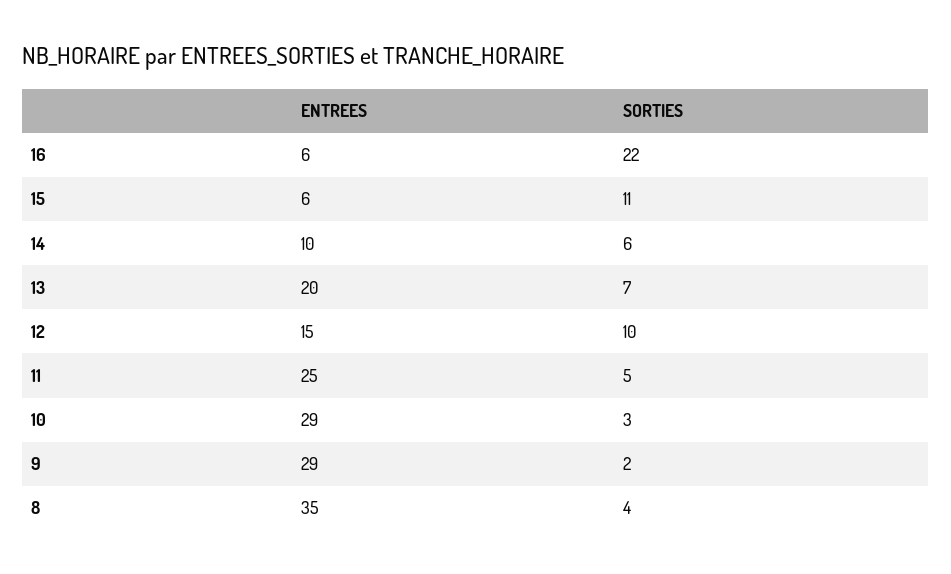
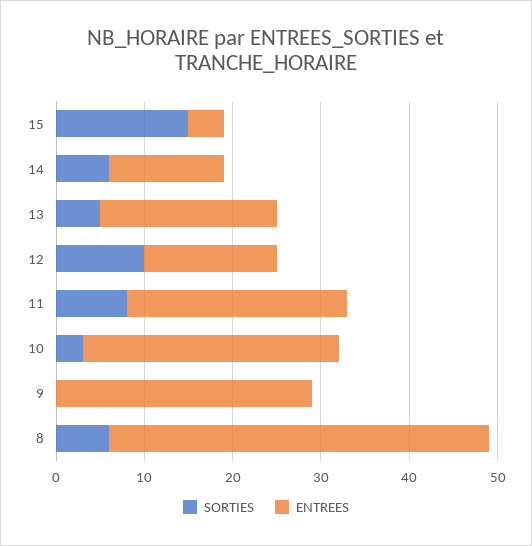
ENTREES, 16: 6 -> none
SORTIES, 16: 22 -> none
ENTREES, 15: 6 -> 4
SORTIES, 15: 11 -> 15
ENTREES, 14: 10 -> 13
SORTIES, 13: 7 -> 5
SORTIES, 11: 5 -> 8
SORTIES, 9: 2 -> 0
ENTREES, 8: 35 -> 43
SORTIES, 8: 4 -> 6

